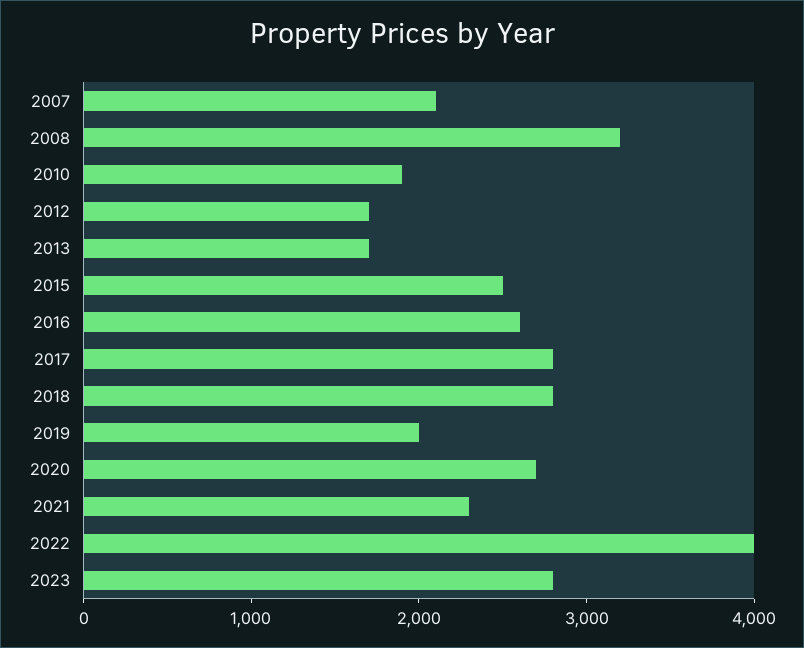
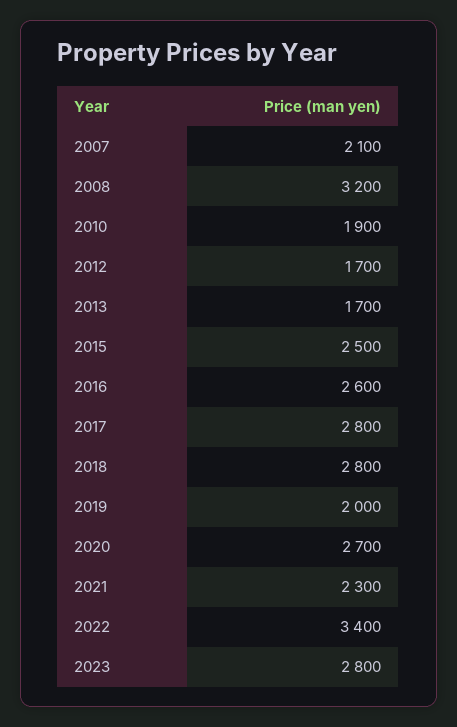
2022: 4000 -> 3400

